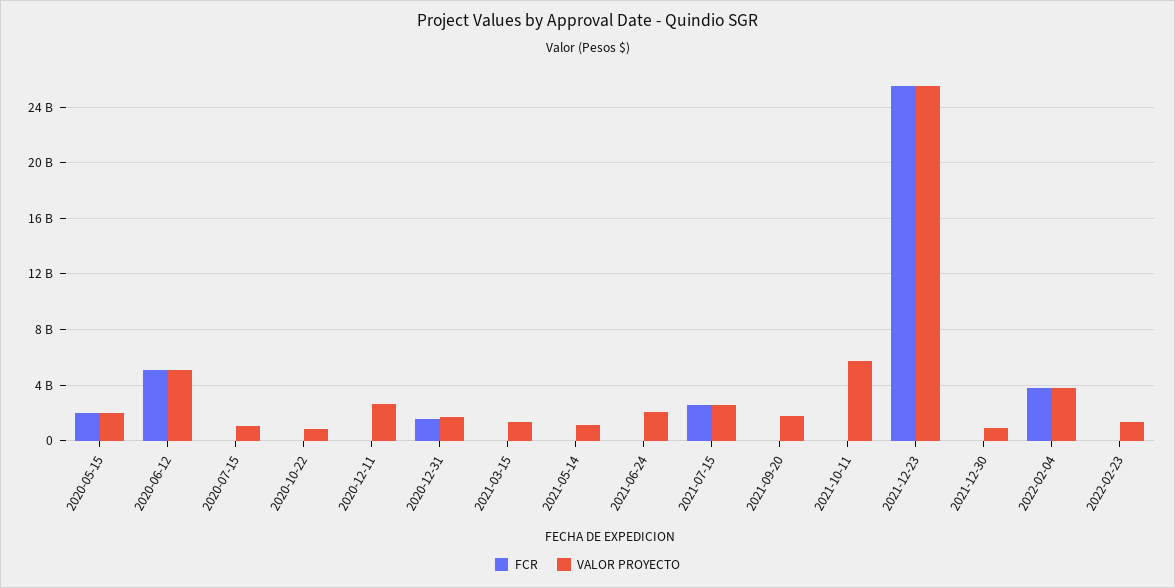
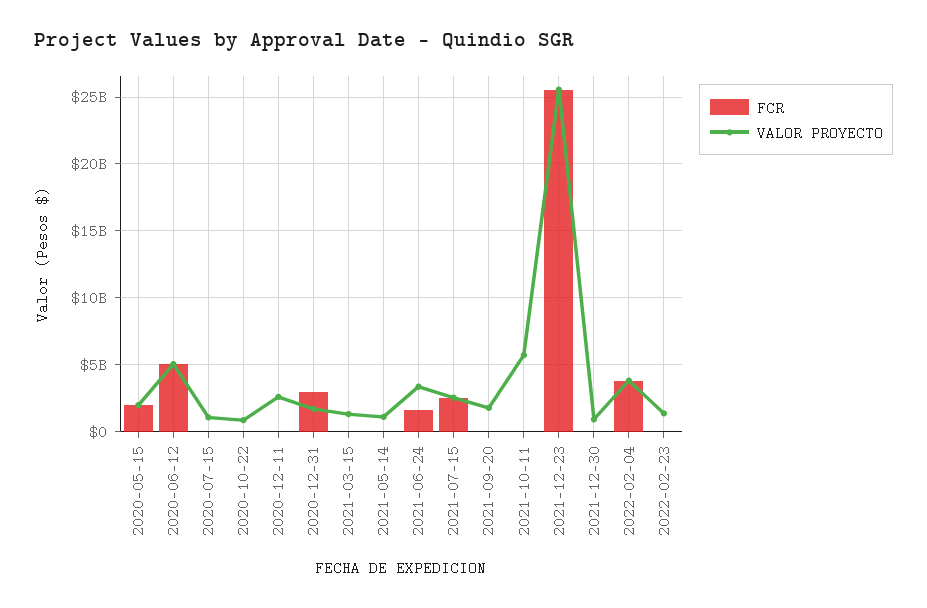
FCR, 2020-12-31: 1500000000 -> 3000000000
FCR, 2021-06-24: 0 -> 1500000000
VALOR PROYECTO, 2021-06-24: 2000000000 -> 3500000000

